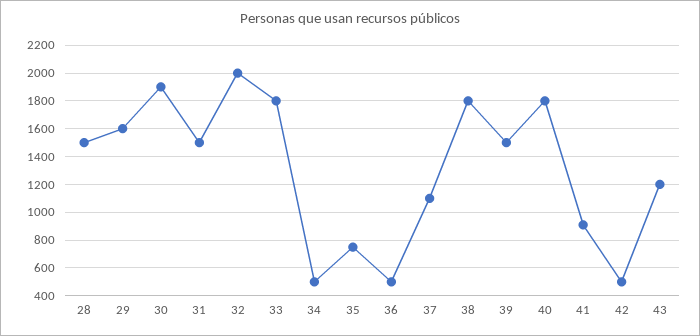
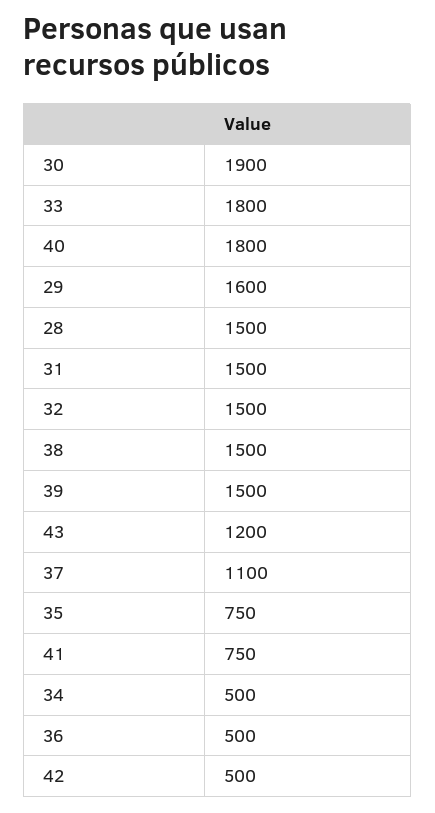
32: 2000 -> 1500
38: 1800 -> 1500
41: 900 -> 750

